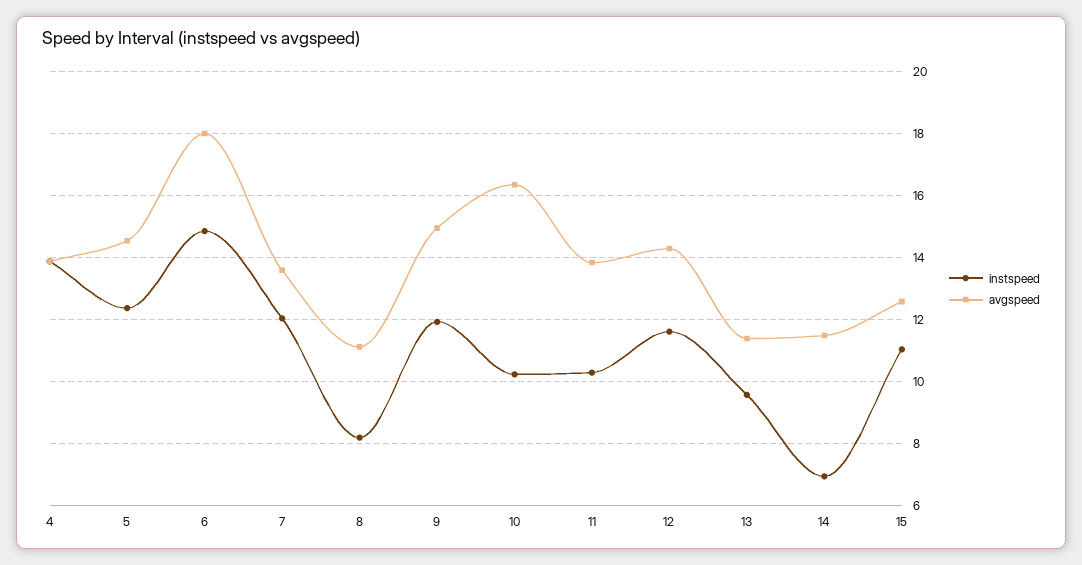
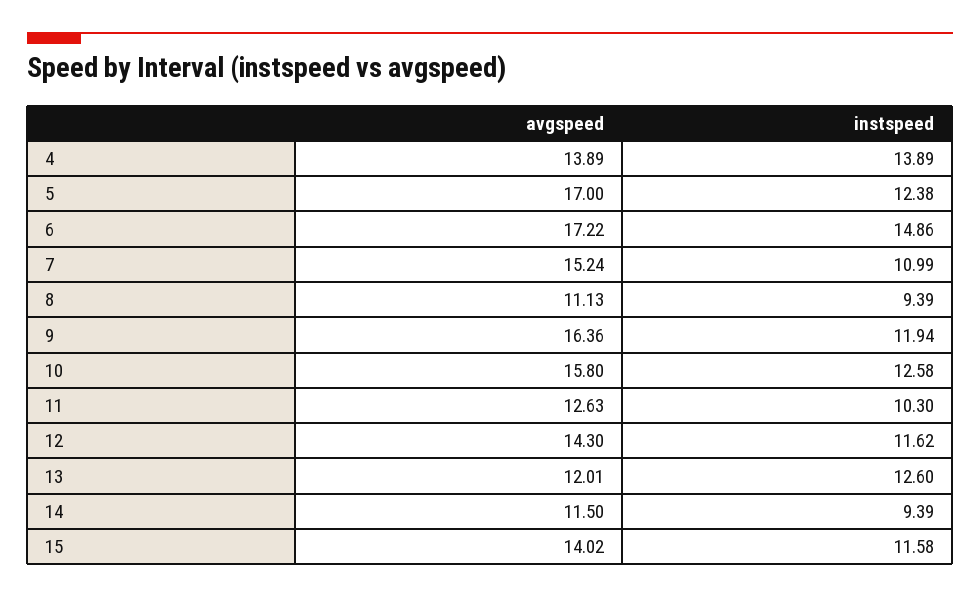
avgspeed, 5: 14.6 -> 17
avgspeed, 6: 18 -> 17.22
instspeed, 7: 12 -> 10.99
avgspeed, 7: 13.6 -> 15.24
instspeed, 8: 8.2 -> 9.39
avgspeed, 9: 15 -> 16.36
instspeed, 10: 10.2 -> 12.58
avgspeed, 10: 16.4 -> 15.8
avgspeed, 11: 13.8 -> 12.63
instspeed, 13: 9.6 -> 12.6
avgspeed, 13: 11.4 -> 12.01
instspeed, 14: 7 -> 9.39
instspeed, 15: 11 -> 11.58
avgspeed, 15: 12.6 -> 14.02

